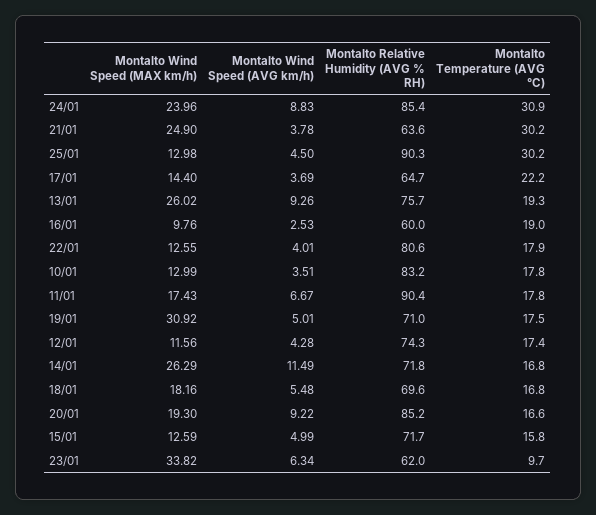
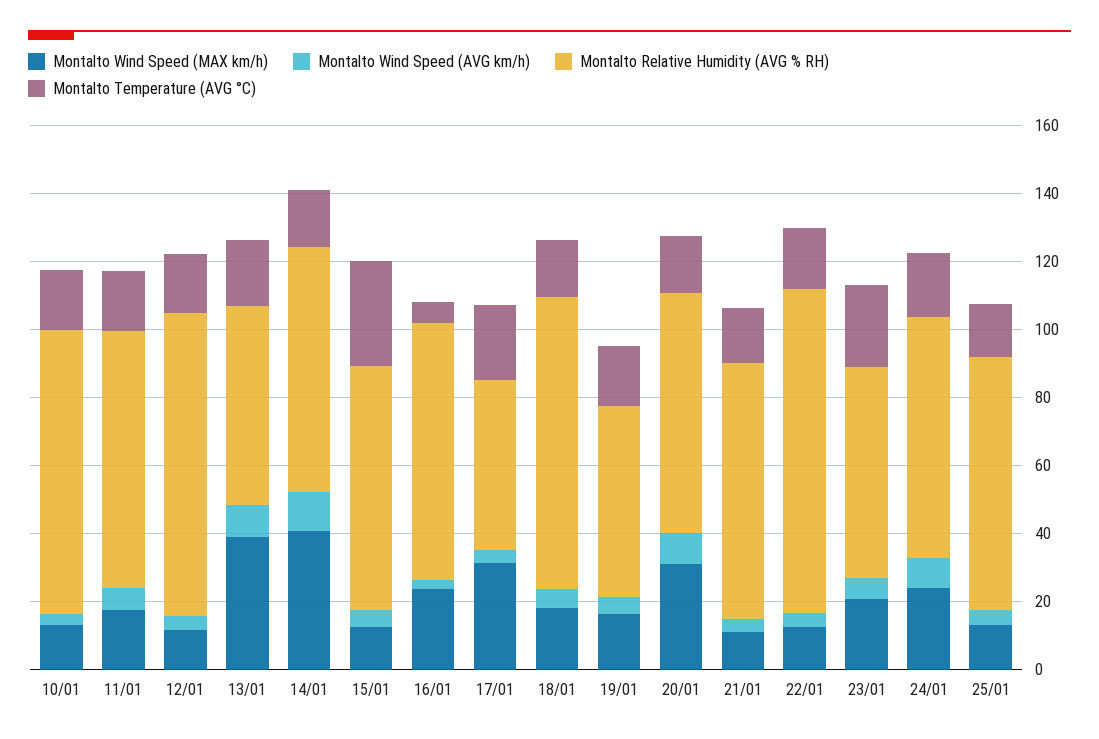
Montalto Relative Humidity (AVG % RH), 24/01: 85.4 -> 70
Montalto Temperature (AVG °C), 24/01: 30.9 -> 20
Montalto Wind Speed (MAX km/h), 21/01: 24.9 -> 10
Montalto Relative Humidity (AVG % RH), 21/01: 63.6 -> 75
Montalto Temperature (AVG °C), 21/01: 30.2 -> 15
Montalto Relative Humidity (AVG % RH), 25/01: 90.3 -> 75
Montalto Temperature (AVG °C), 25/01: 30.2 -> 15
Montalto Wind Speed (MAX km/h), 17/01: 14.4 -> 30
Montalto Relative Humidity (AVG % RH), 17/01: 64.7 -> 50
Montalto Wind Speed (MAX km/h), 13/01: 26.02 -> 40
Montalto Relative Humidity (AVG % RH), 13/01: 75.7 -> 60
Montalto Wind Speed (MAX km/h), 16/01: 9.76 -> 25
Montalto Relative Humidity (AVG % RH), 16/01: 60 -> 75
Montalto Temperature (AVG °C), 16/01: 19 -> 5
Montalto Relative Humidity (AVG % RH), 22/01: 80.6 -> 95
Montalto Relative Humidity (AVG % RH), 11/01: 90.4 -> 75
Montalto Wind Speed (MAX km/h), 19/01: 30.92 -> 15
Montalto Relative Humidity (AVG % RH), 19/01: 71 -> 55
Montalto Relative Humidity (AVG % RH), 12/01: 74.3 -> 90
Montalto Wind Speed (MAX km/h), 14/01: 26.29 -> 40
Montalto Relative Humidity (AVG % RH), 18/01: 69.6 -> 85
Montalto Wind Speed (MAX km/h), 20/01: 19.3 -> 30
Montalto Relative Humidity (AVG % RH), 20/01: 85.2 -> 70
Montalto Temperature (AVG °C), 15/01: 15.8 -> 30
Montalto Wind Speed (MAX km/h), 23/01: 33.82 -> 20
Montalto Temperature (AVG °C), 23/01: 9.7 -> 25

